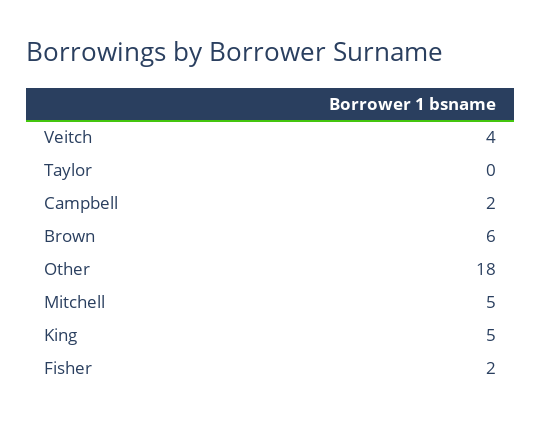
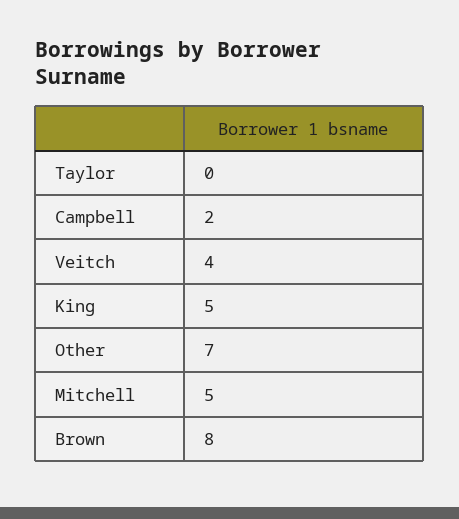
Brown: 6 -> 8
Other: 18 -> 7
Fisher: 2 -> none

